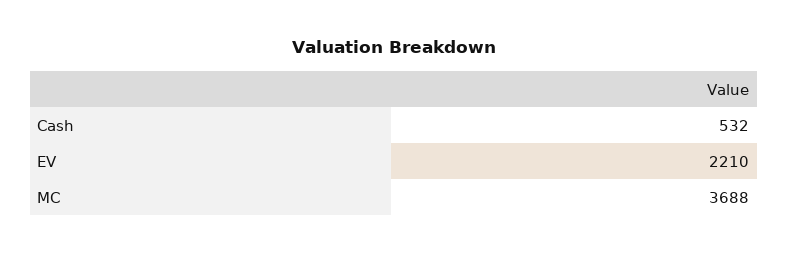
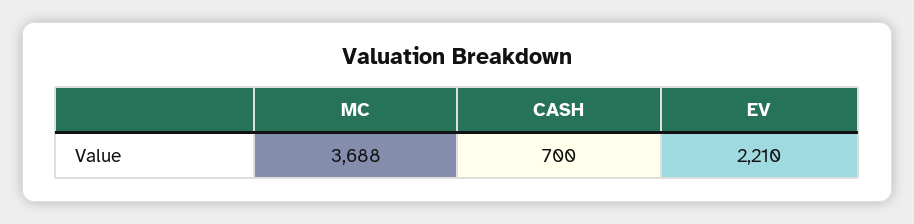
Cash: 532 -> 700

